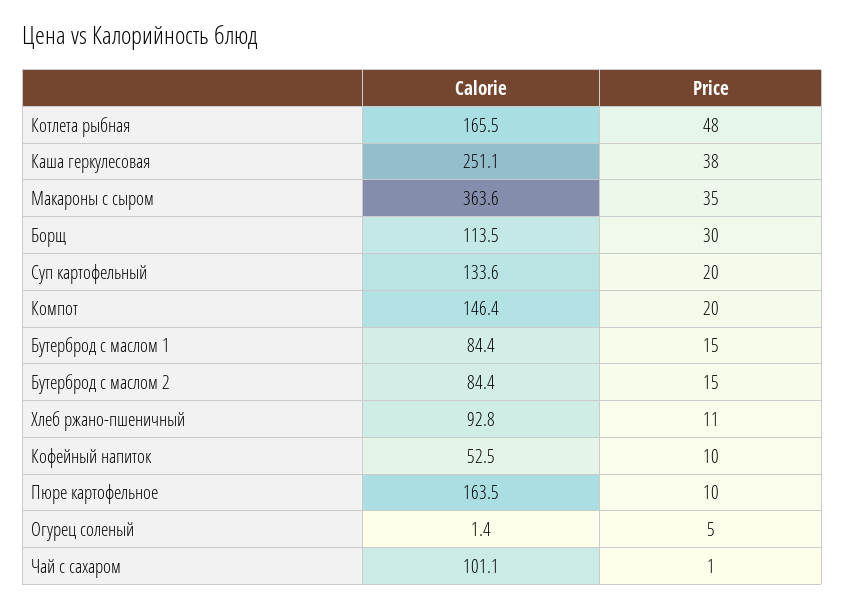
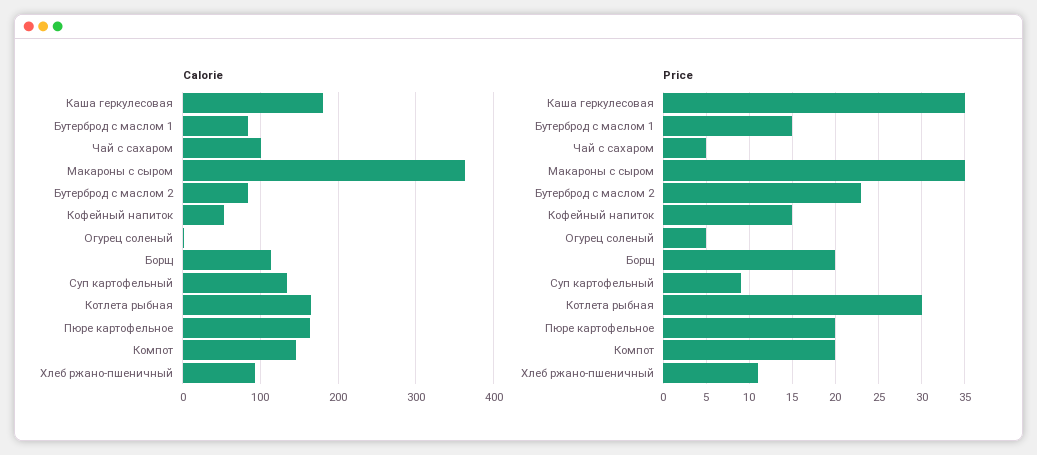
Price, Котлета рыбная: 48 -> 30
Calorie, Каша геркулесовая: 251.1 -> 180
Price, Каша геркулесовая: 38 -> 35
Price, Борщ: 30 -> 20
Price, Суп картофельный: 20 -> 9
Price, Бутерброд с маслом 2: 15 -> 23
Price, Кофейный напиток: 10 -> 15
Price, Пюре картофельное: 10 -> 20
Price, Чай с сахаром: 1 -> 5

